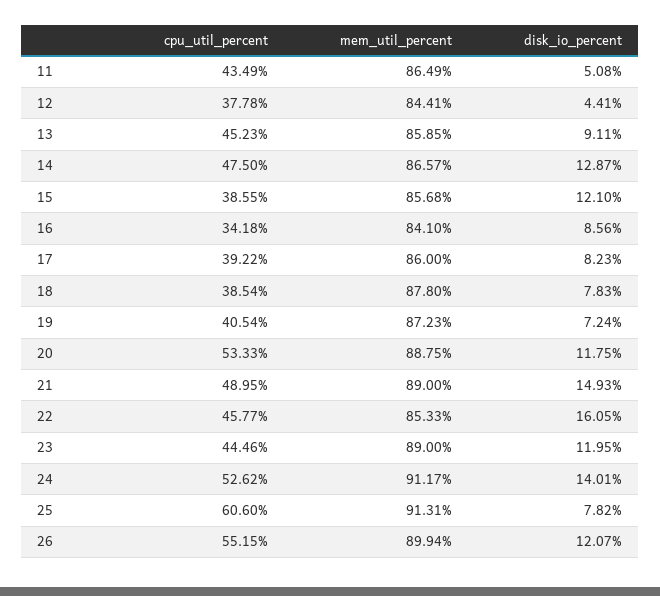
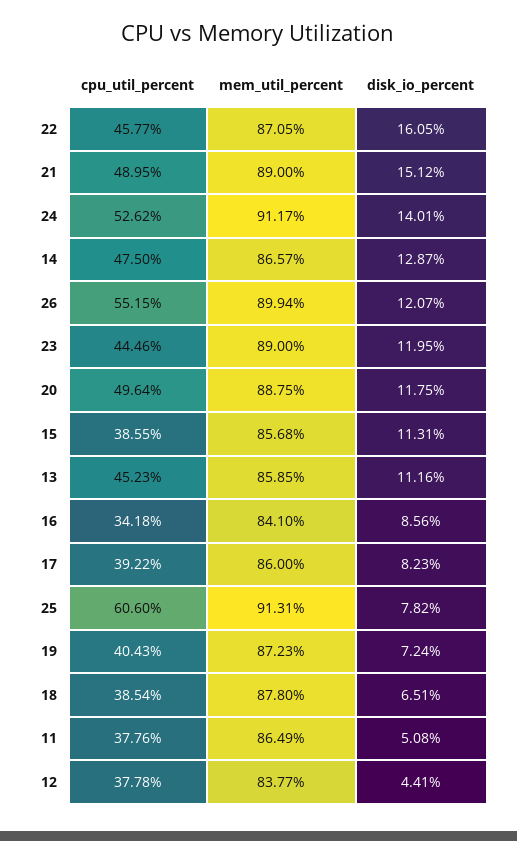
cpu_util_percent, 11: 43.49 -> 37.76
mem_util_percent, 12: 84.41 -> 83.77
disk_io_percent, 13: 9.11 -> 11.16
disk_io_percent, 15: 12.1 -> 11.31
disk_io_percent, 18: 7.83 -> 6.51
cpu_util_percent, 19: 40.54 -> 40.43
cpu_util_percent, 20: 53.33 -> 49.64
disk_io_percent, 21: 14.93 -> 15.12
mem_util_percent, 22: 85.33 -> 87.05

